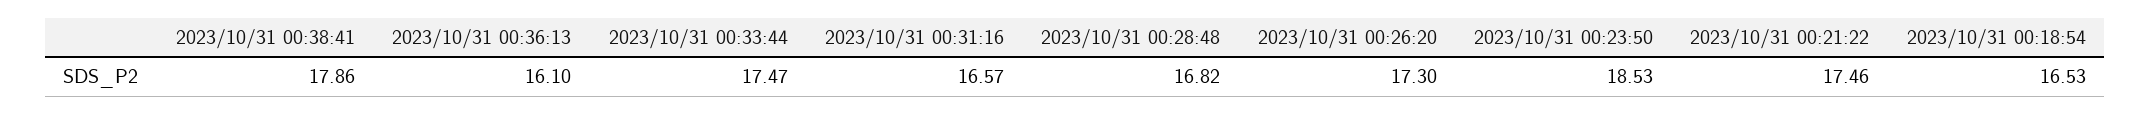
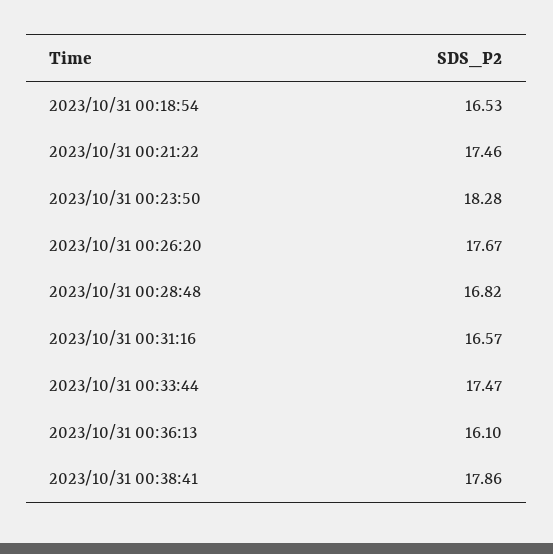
2023/10/31 00:26:20: 17.3 -> 17.67
2023/10/31 00:23:50: 18.53 -> 18.28

